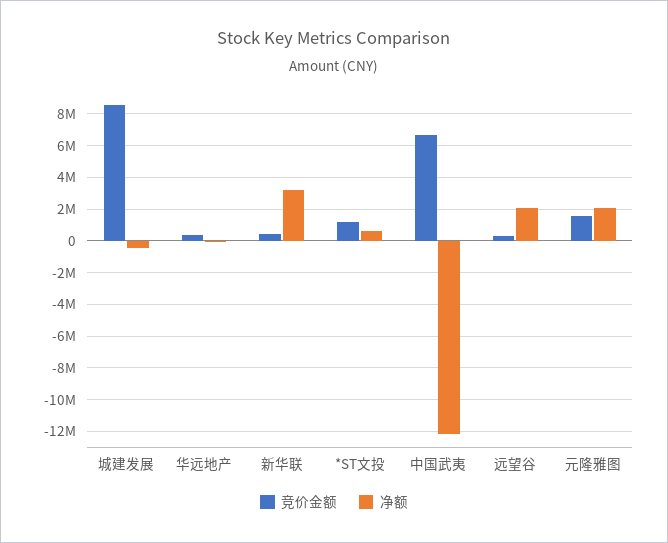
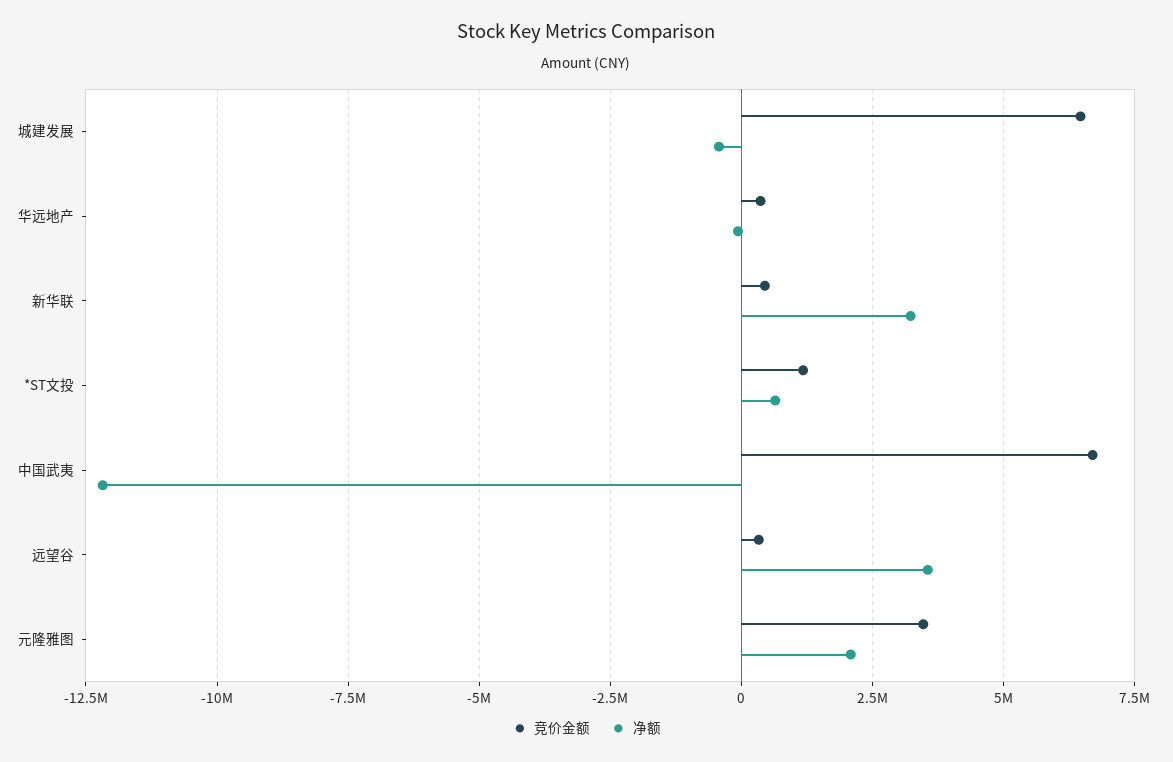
竞价金额, 城建发展: 8500000 -> 6500000
净额, 远望谷: 2000000 -> 3500000
竞价金额, 元隆雅图: 1500000 -> 3500000

